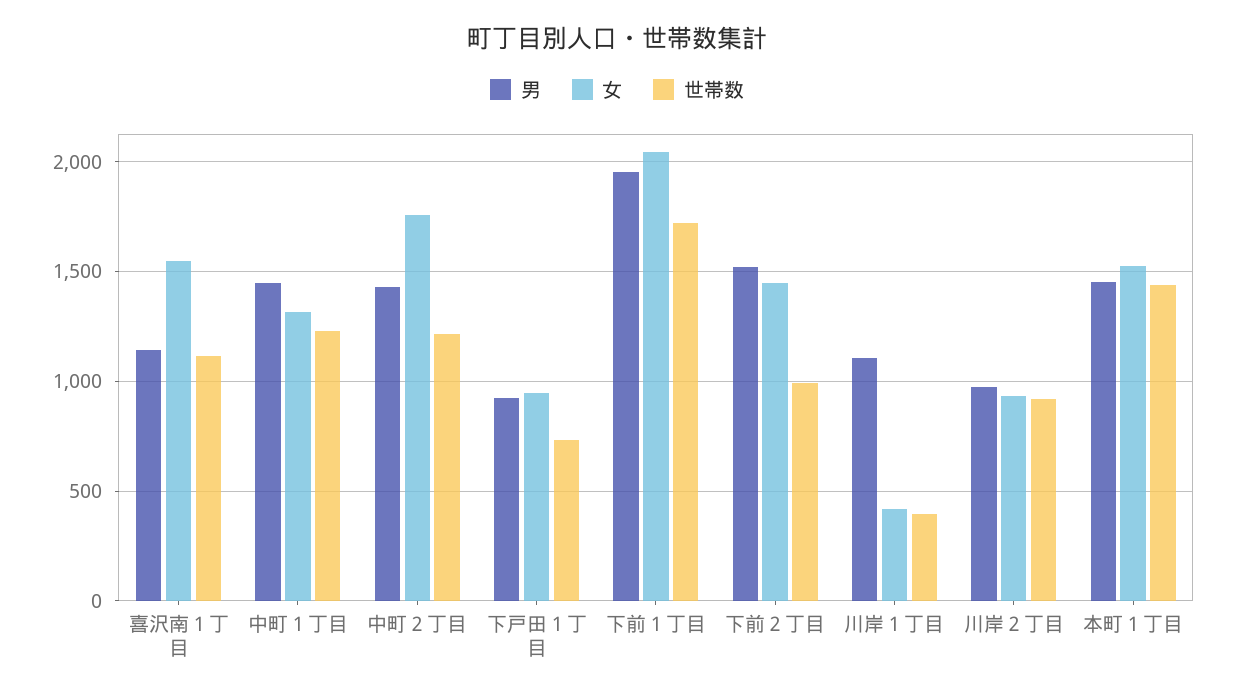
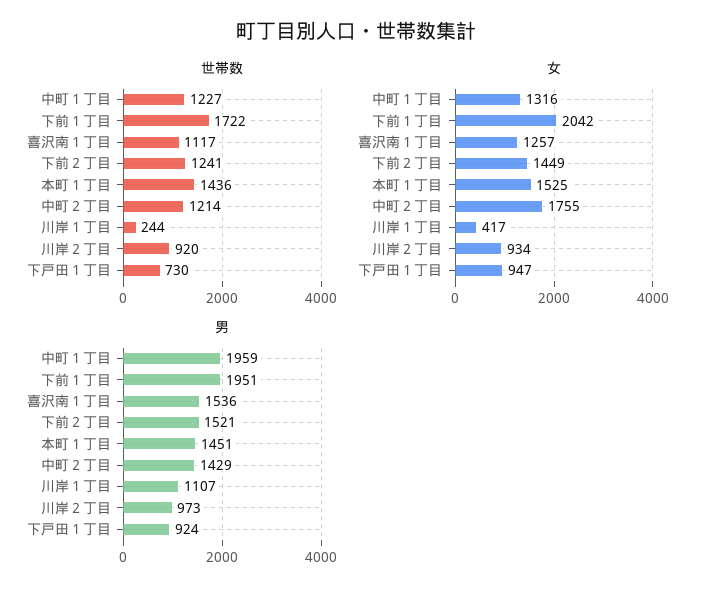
男, 喜沢南１丁目: 1150 -> 1536
女, 喜沢南１丁目: 1550 -> 1257
男, 中町１丁目: 1450 -> 1959
世帯数, 下前２丁目: 1000 -> 1241
世帯数, 川岸１丁目: 400 -> 244

